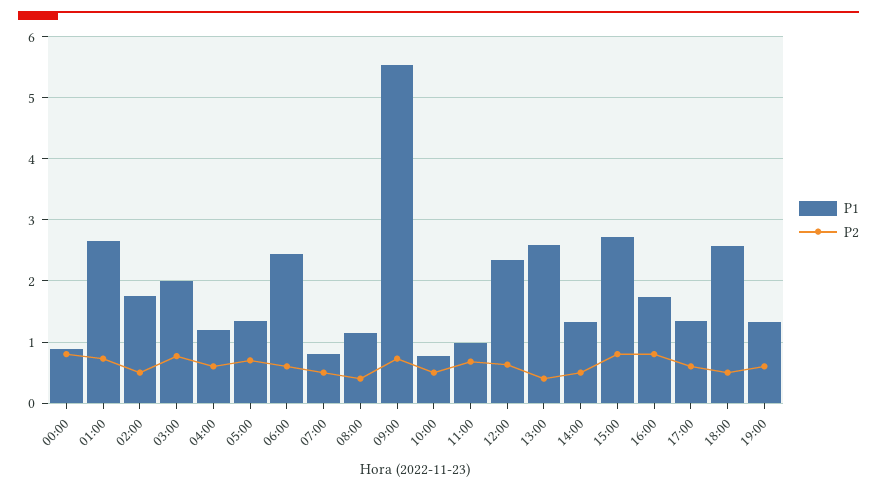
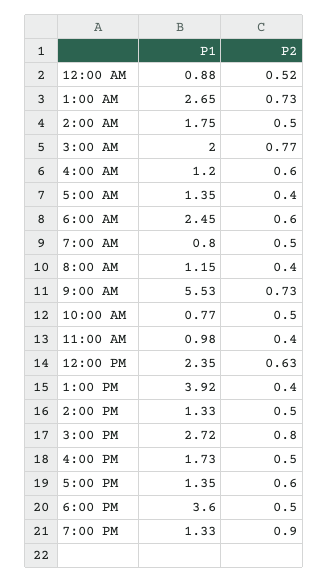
P2, 00:00: 0.8 -> 0.52
P2, 05:00: 0.7 -> 0.4
P2, 11:00: 0.7 -> 0.4
P1, 13:00: 2.6 -> 3.92
P2, 16:00: 0.8 -> 0.5
P1, 18:00: 2.6 -> 3.6
P2, 19:00: 0.6 -> 0.9

